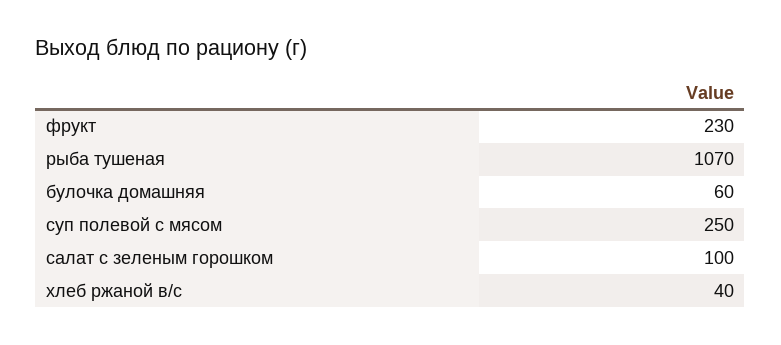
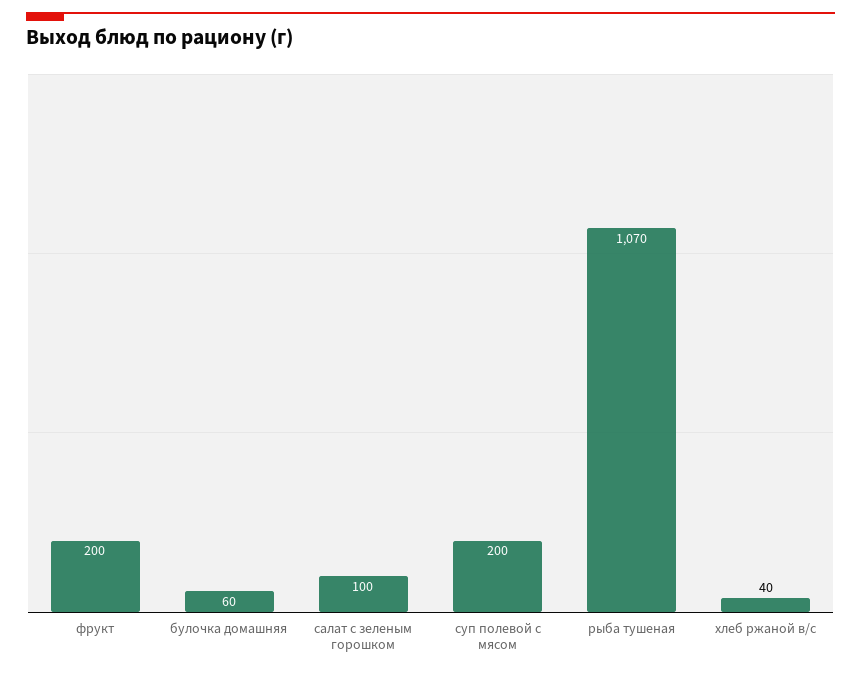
фрукт: 230 -> 200
суп полевой с мясом: 250 -> 200

